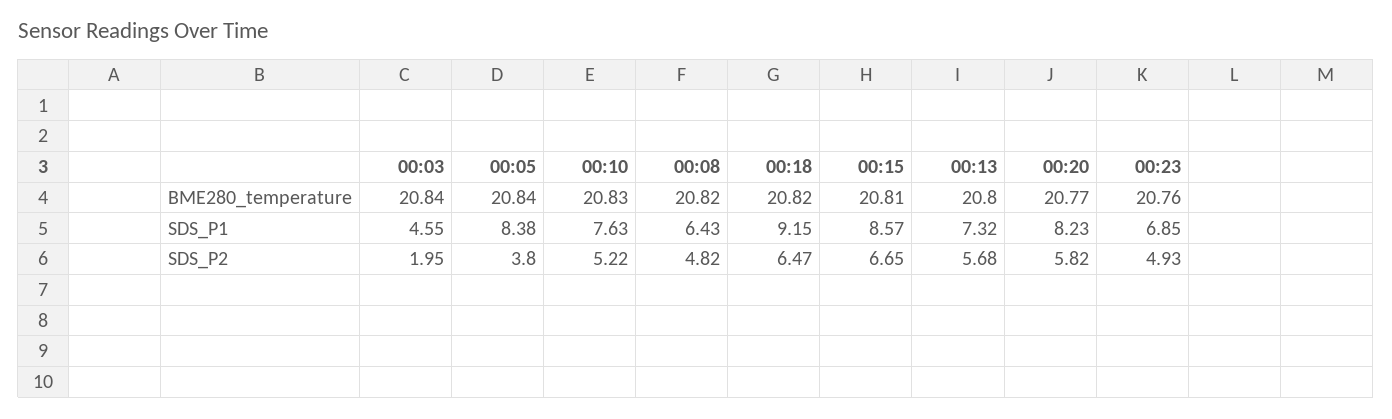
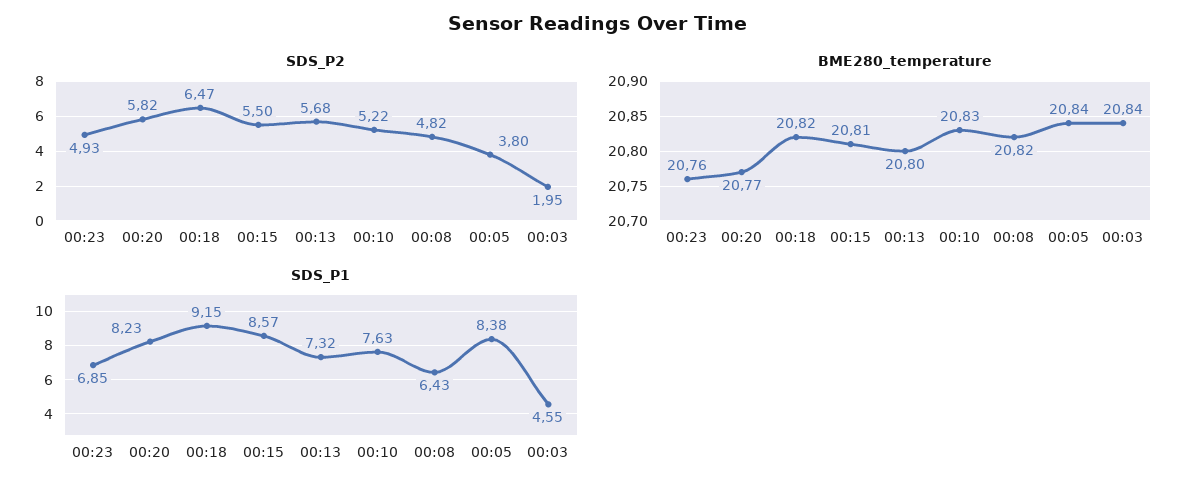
SDS_P2, 00:15: 6.65 -> 5.5

